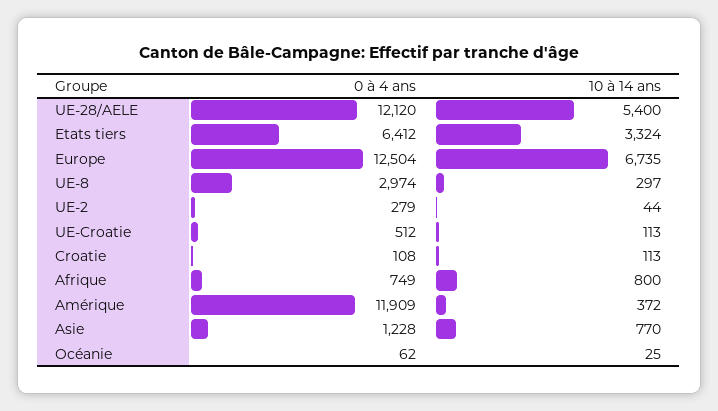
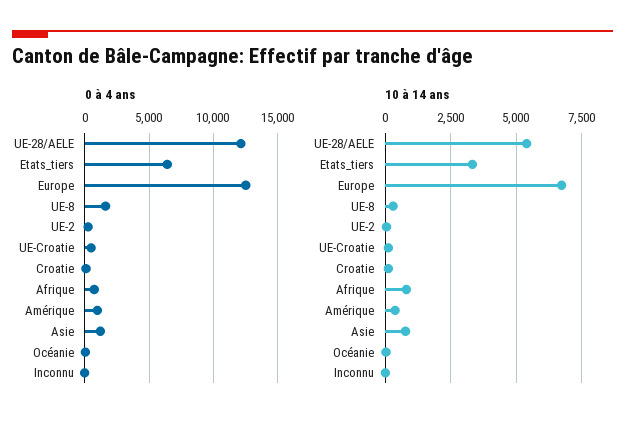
0 à 4 ans, UE-8: 2974 -> 1500
0 à 4 ans, Amérique: 11909 -> 1000
0 à 4 ans, Inconnu: none -> 0
10 à 14 ans, Inconnu: none -> 0

